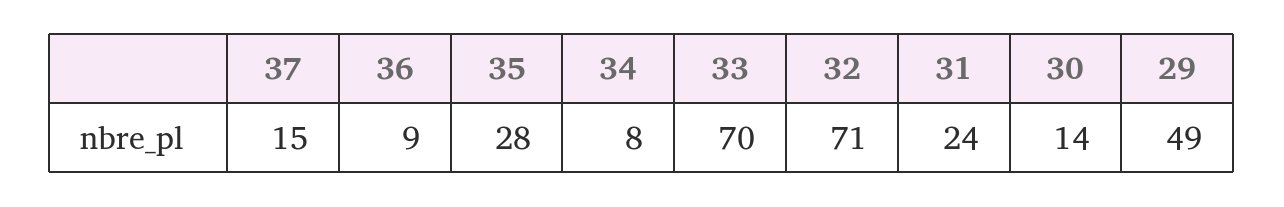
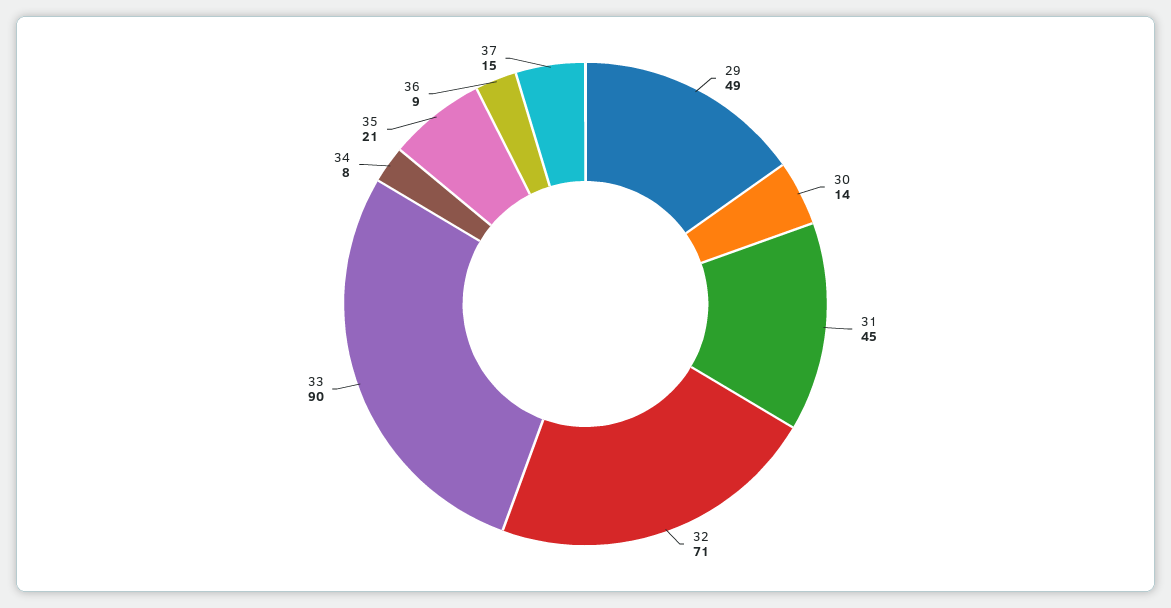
35: 28 -> 21
33: 70 -> 90
31: 24 -> 45

